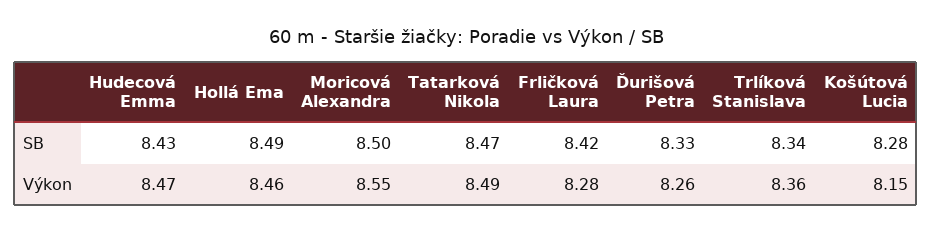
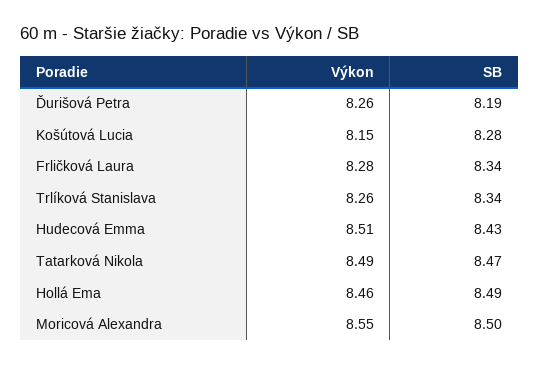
Frličková Laura, SB: 8.42 -> 8.34
Ďurišová Petra, SB: 8.33 -> 8.19
Hudecová Emma, Výkon: 8.47 -> 8.51
Trlíková Stanislava, Výkon: 8.36 -> 8.26

